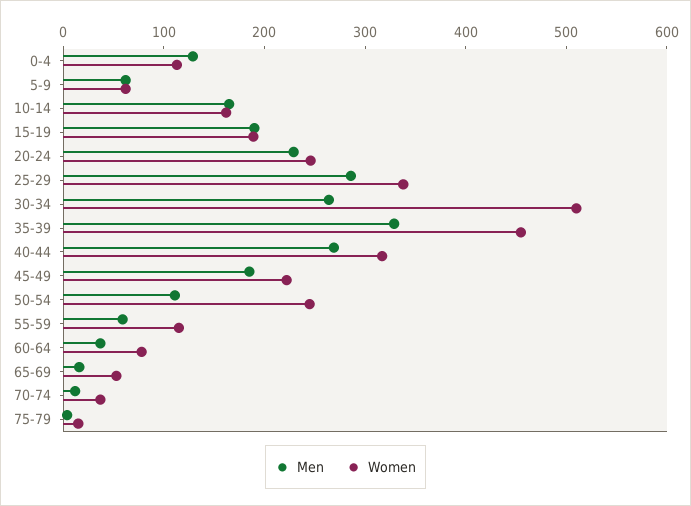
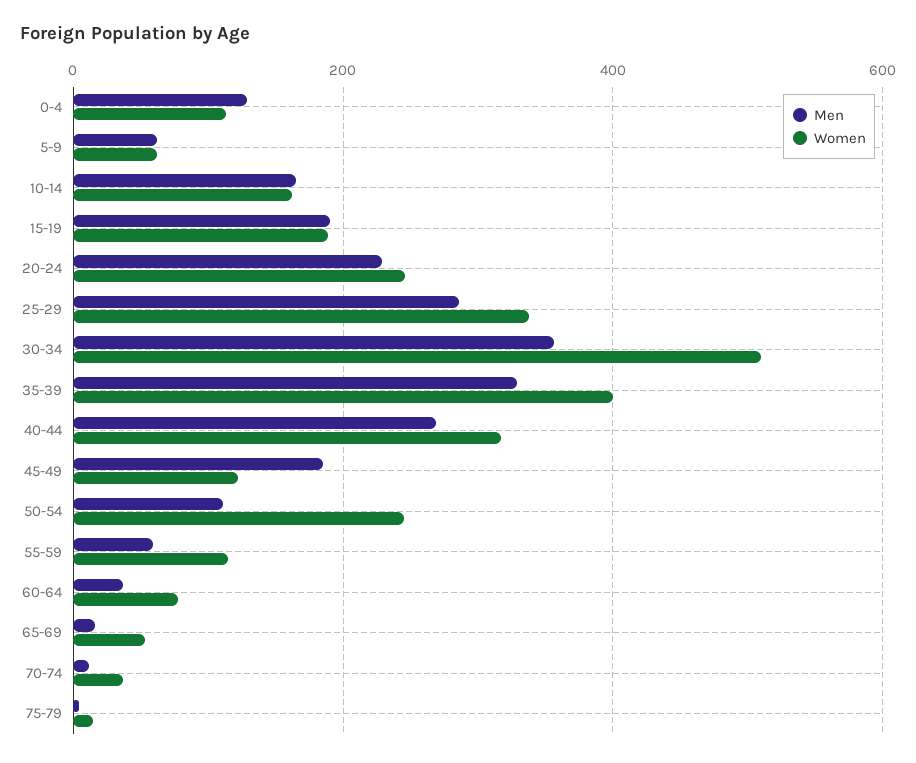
Men, 30-34: 260 -> 360
Women, 35-39: 460 -> 400
Women, 45-49: 220 -> 120

